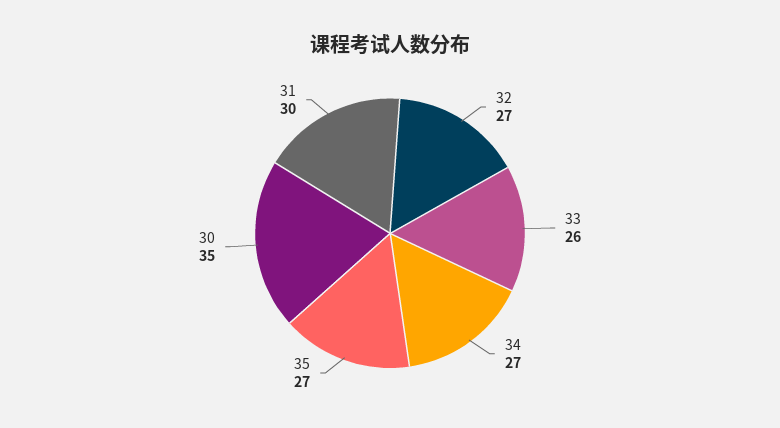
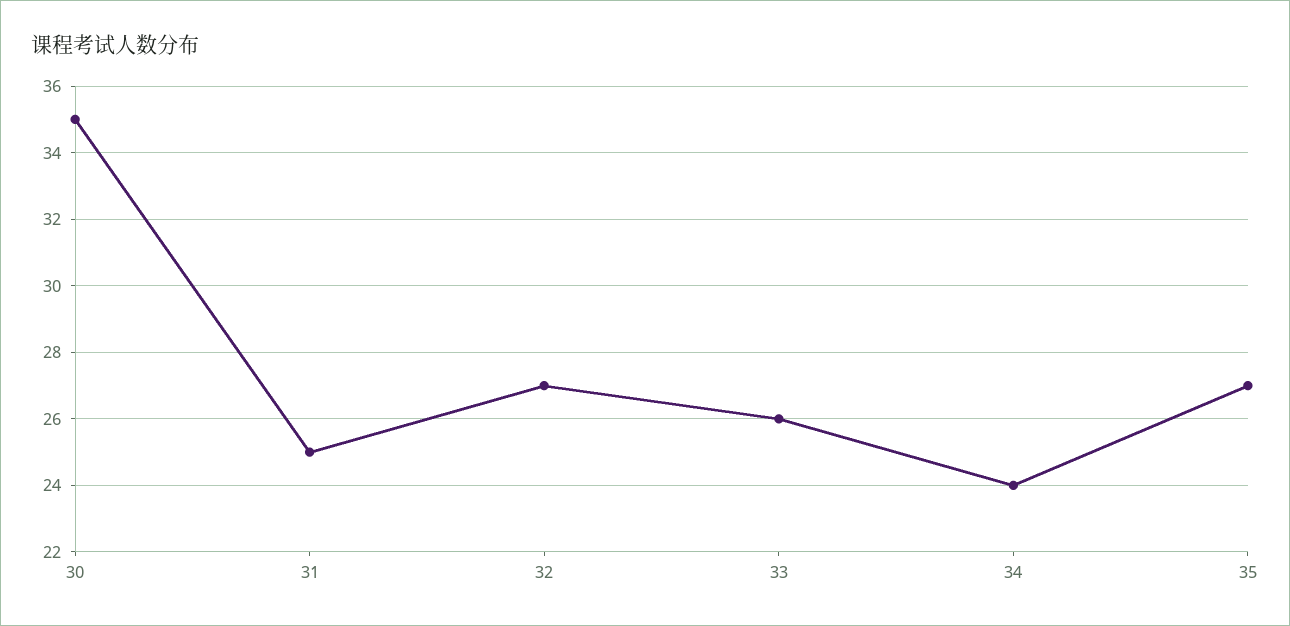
34: 27 -> 24
31: 30 -> 25

